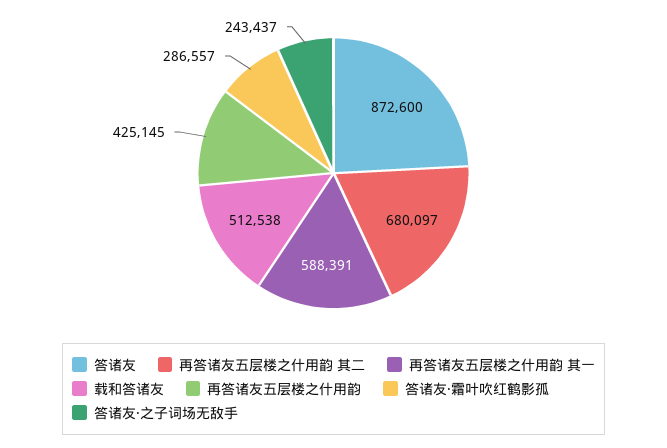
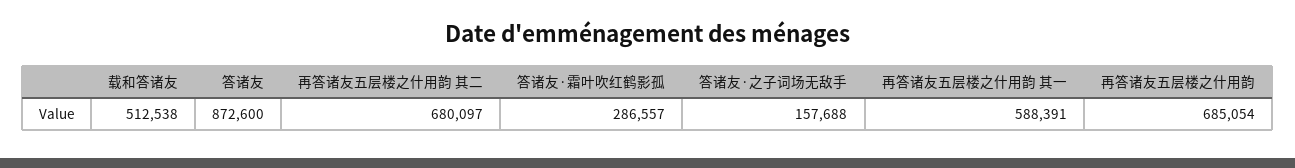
再答诸友五层楼之什用韵: 425145 -> 685054
答诸友·之子词场无敌手: 243437 -> 157688

